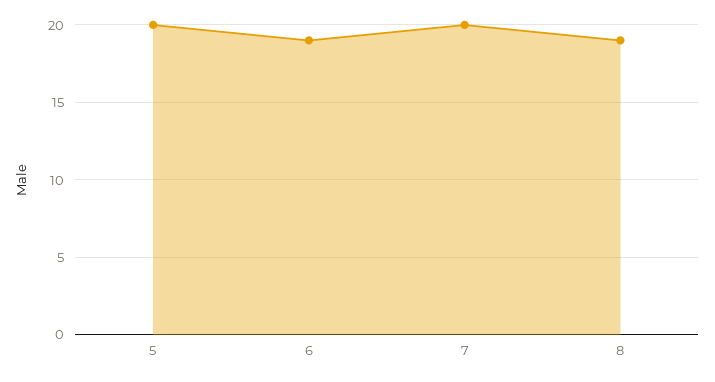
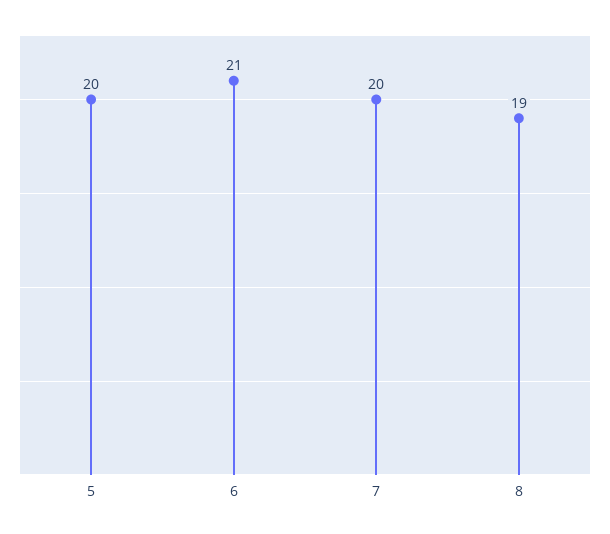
6: 19 -> 21

